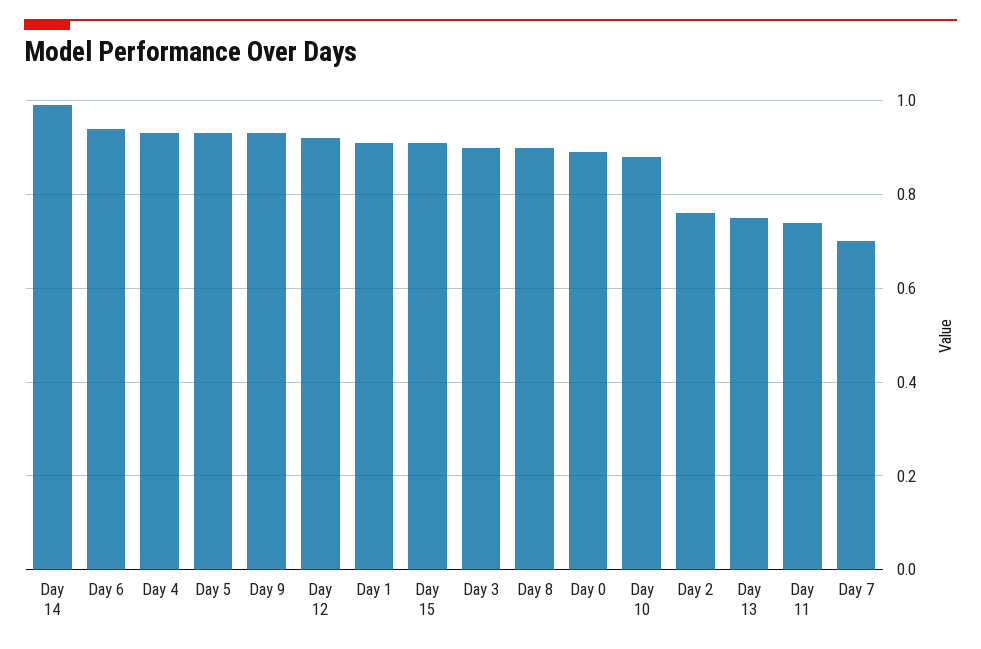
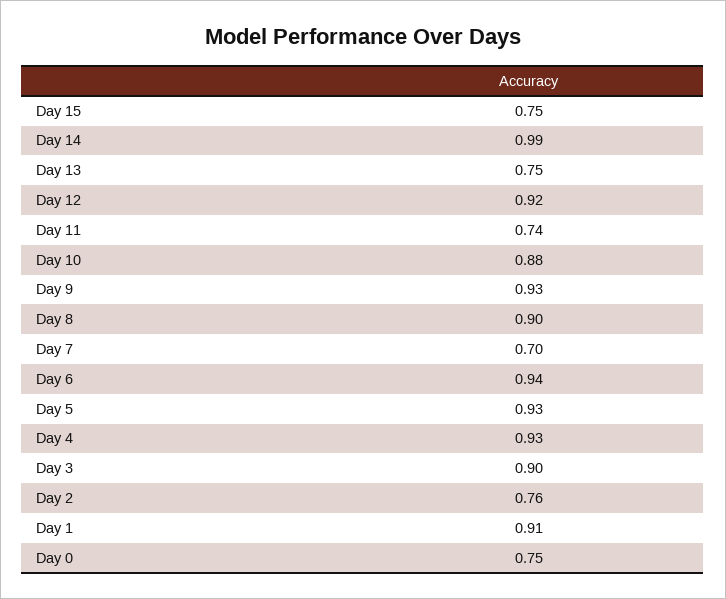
Day 15: 0.9 -> 0.75
Day 0: 0.9 -> 0.75

